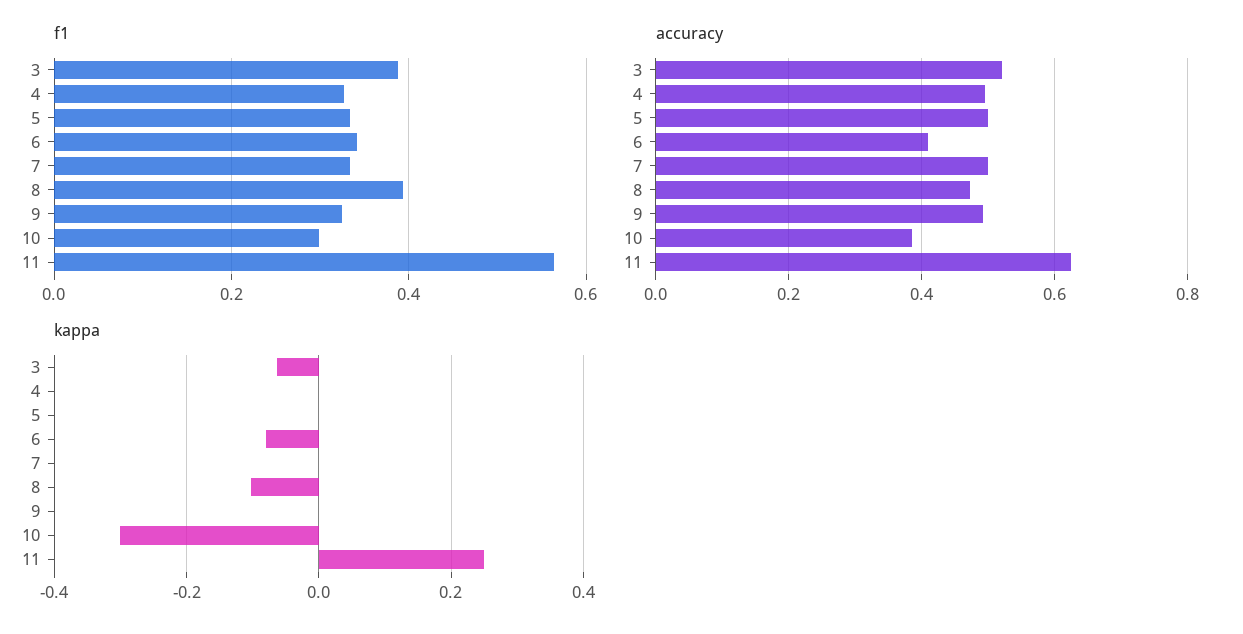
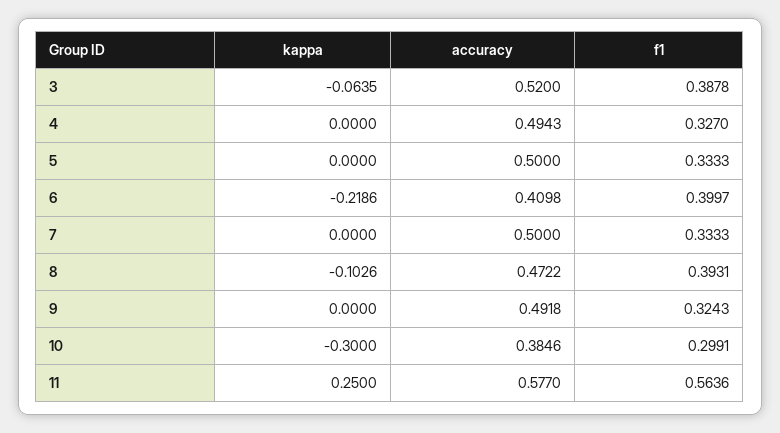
f1, 6: 0.34 -> 0.3997
accuracy, 11: 0.62 -> 0.577
kappa, 6: -0.08 -> -0.2186

